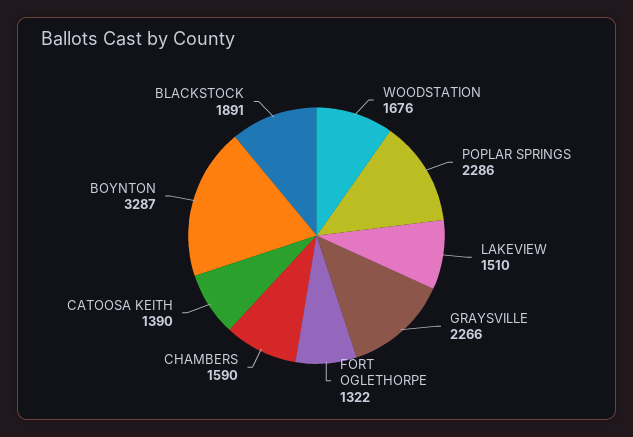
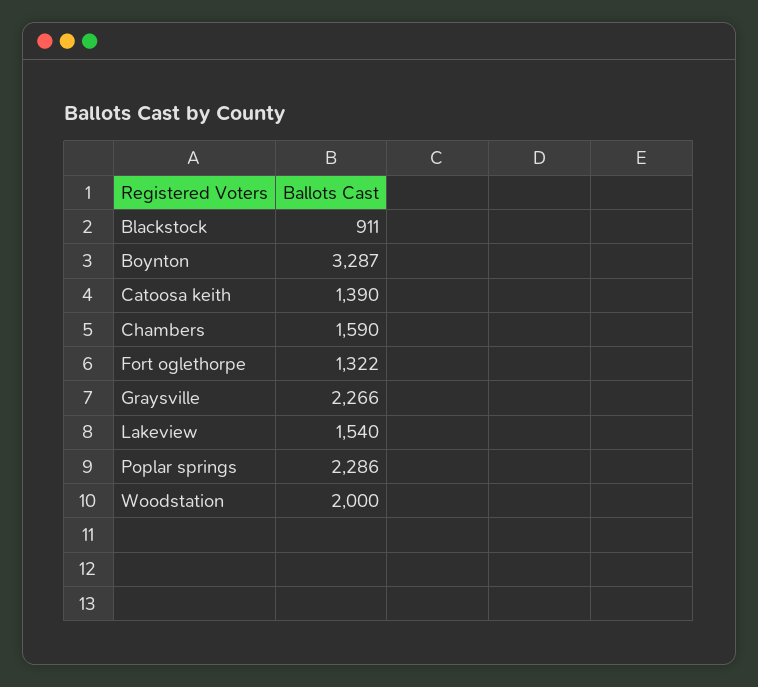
WOODSTATION: 1676 -> 2000
LAKEVIEW: 1510 -> 1540
BLACKSTOCK: 1891 -> 911

